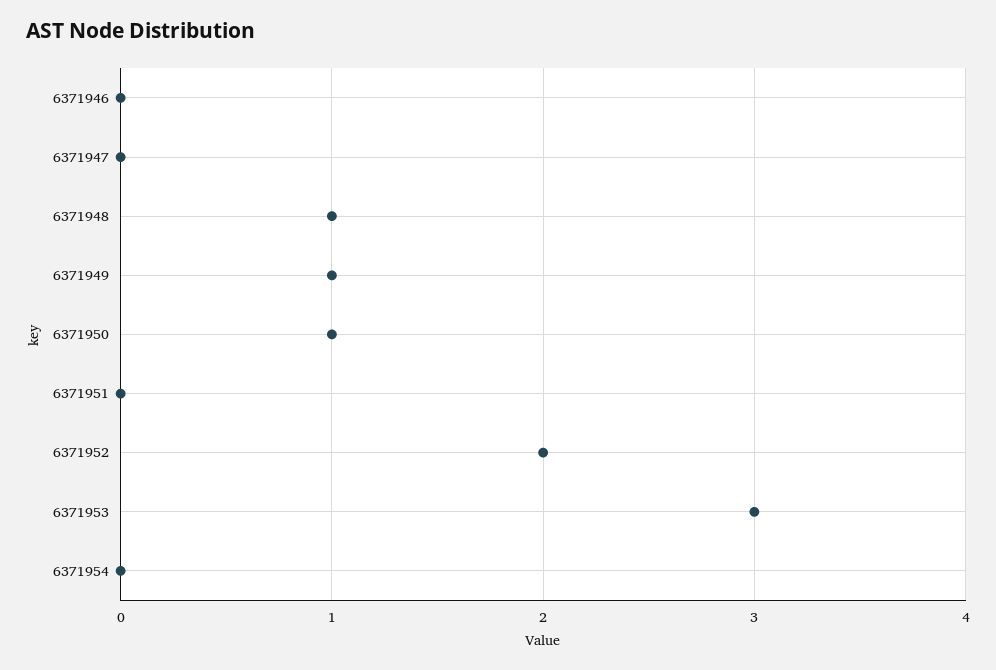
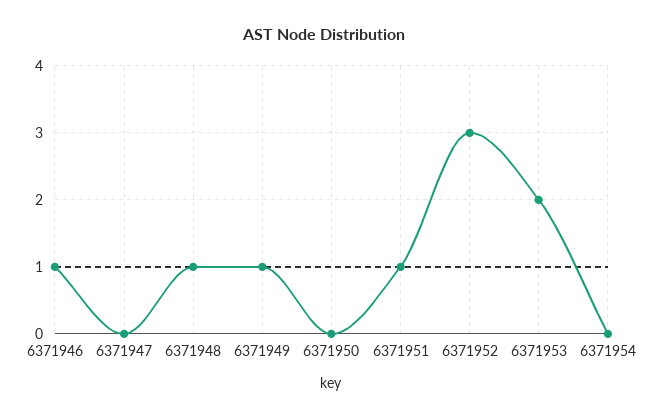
6371946: 0 -> 1
6371950: 1 -> 0
6371951: 0 -> 1
6371952: 2 -> 3
6371953: 3 -> 2

